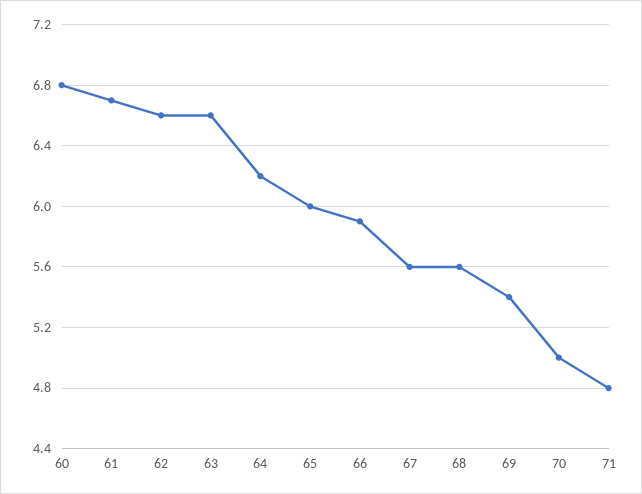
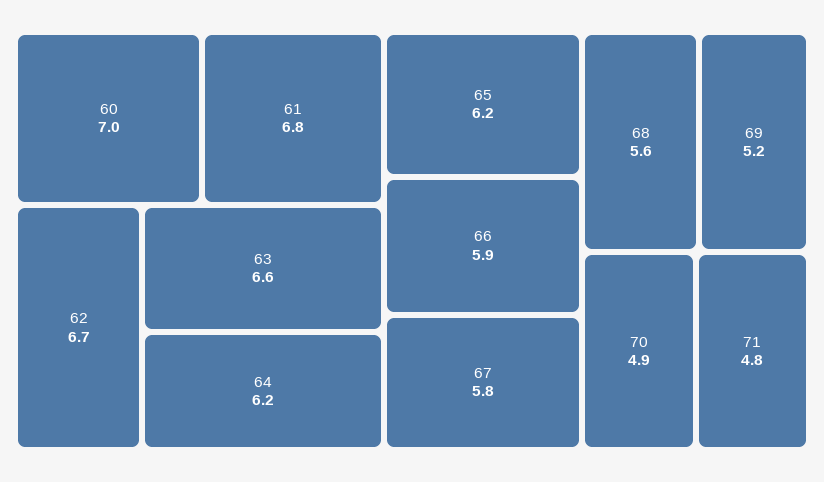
60: 6.8 -> 7
61: 6.7 -> 6.8
62: 6.6 -> 6.7
65: 6 -> 6.2
67: 5.6 -> 5.8
69: 5.4 -> 5.2
70: 5 -> 4.9

